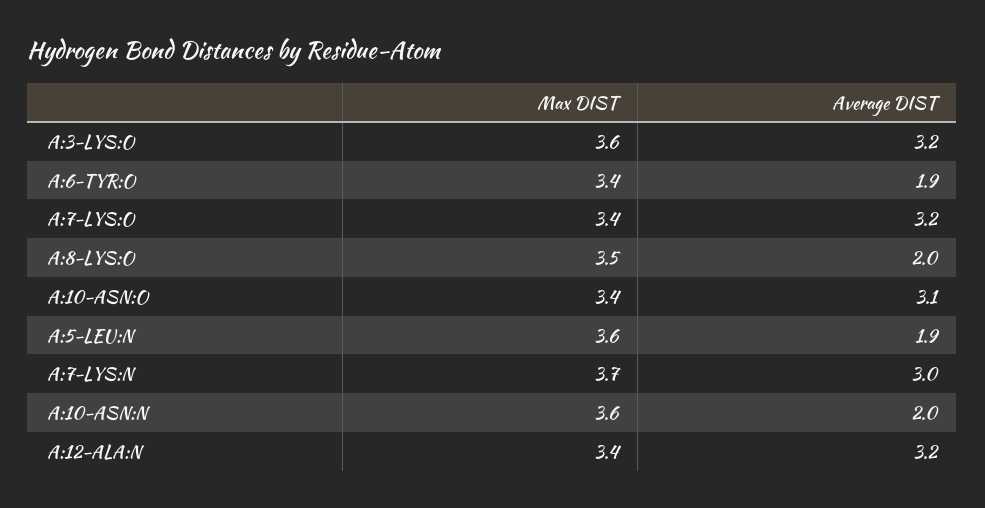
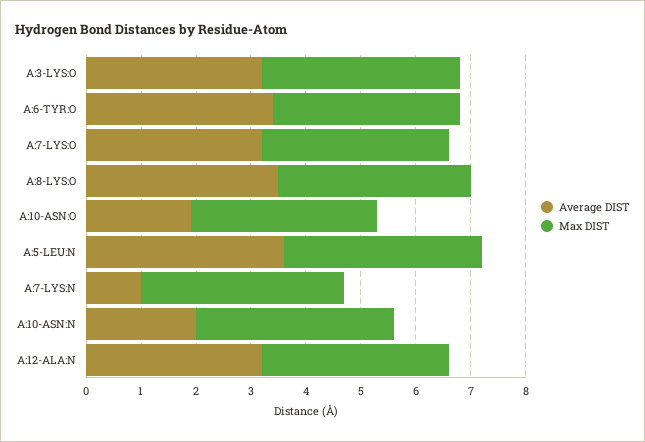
Average DIST, A:6-TYR:O: 1.9 -> 3.5
Average DIST, A:8-LYS:O: 2 -> 3.5
Average DIST, A:10-ASN:O: 3.1 -> 2
Average DIST, A:5-LEU:N: 1.9 -> 3.5
Average DIST, A:7-LYS:N: 3 -> 1

